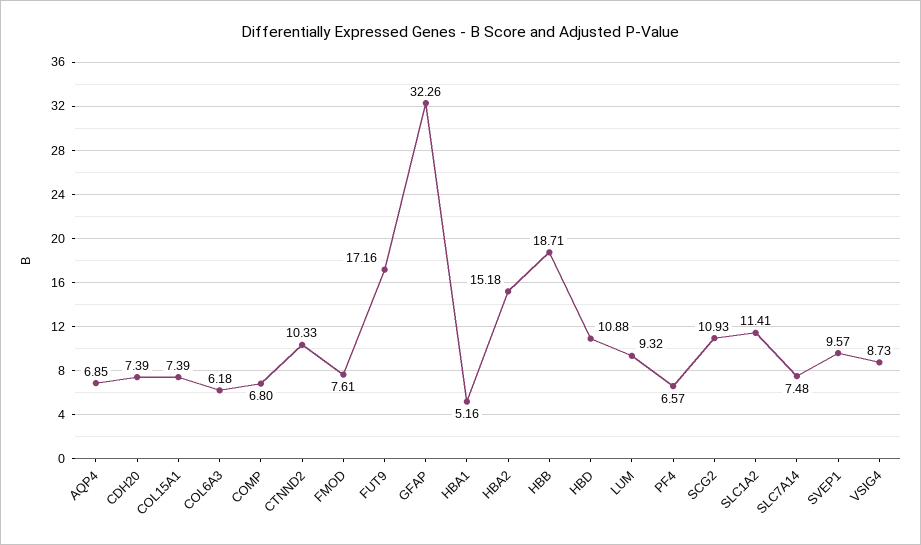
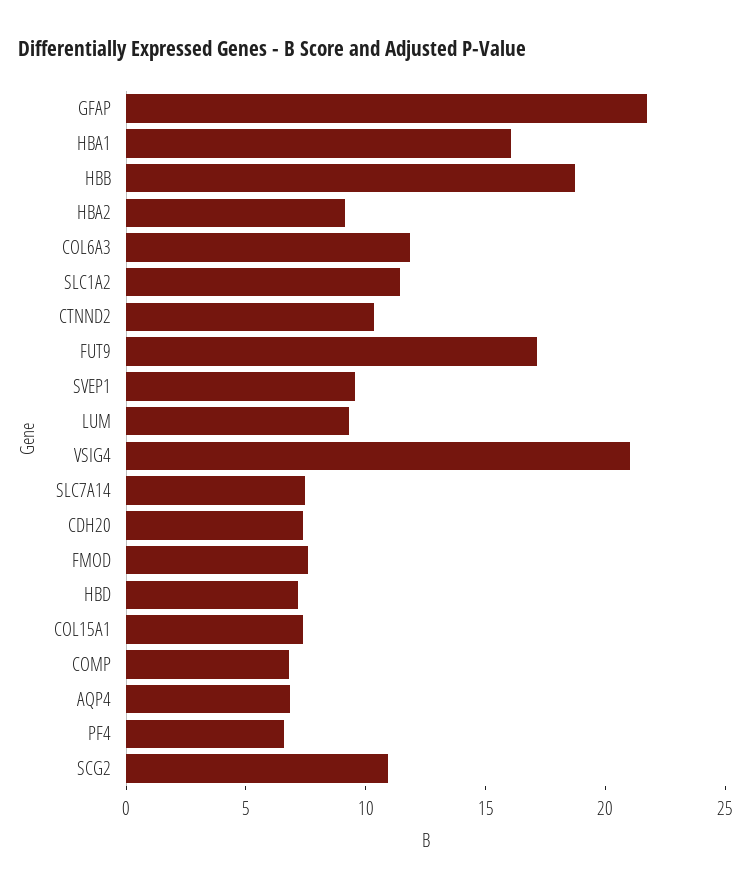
COL6A3: 6.18 -> 12
GFAP: 32.26 -> 22
HBA1: 5.16 -> 16
HBA2: 15.18 -> 9
HBD: 10.88 -> 7
VSIG4: 8.73 -> 21

